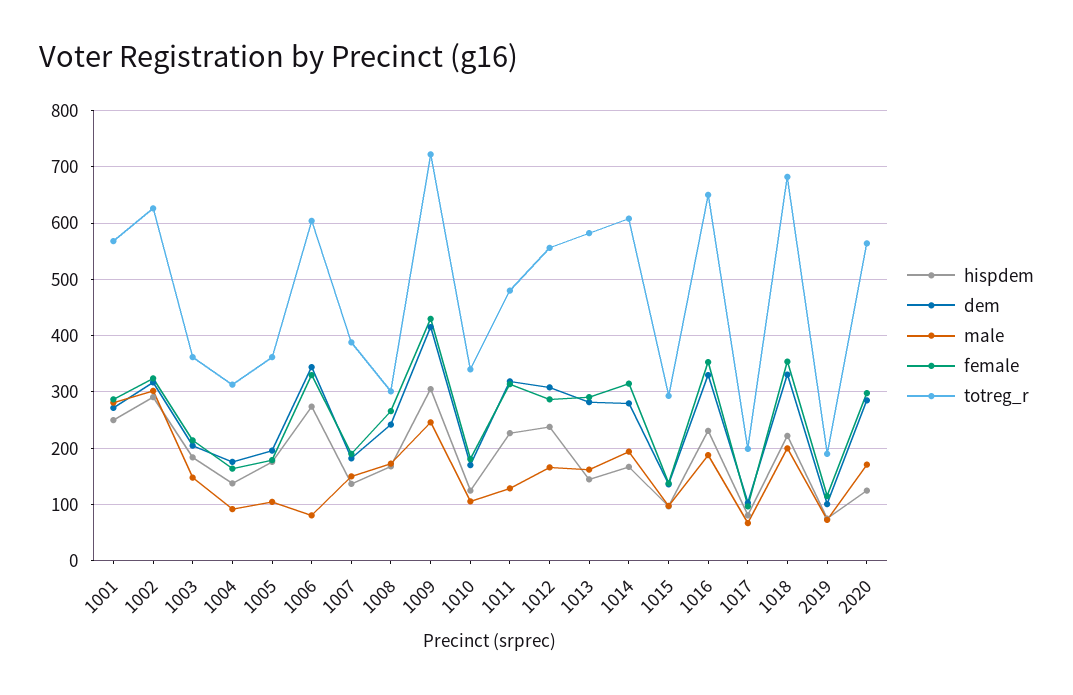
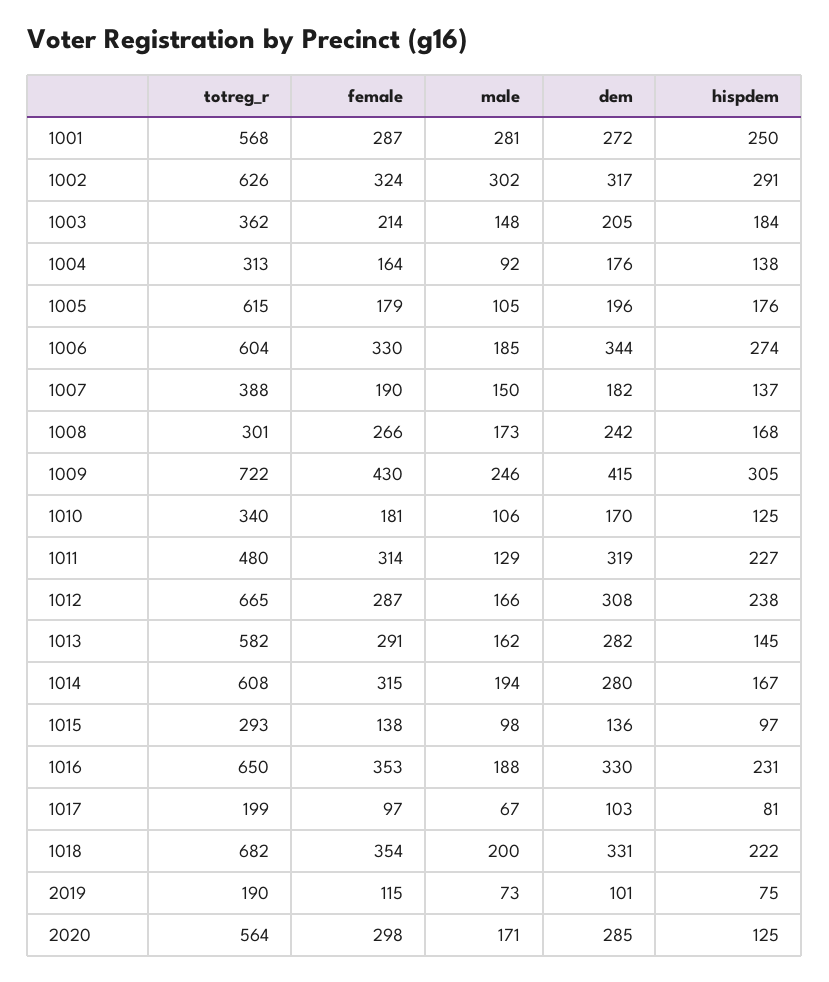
totreg_r, 1005: 360 -> 615
male, 1006: 80 -> 185
totreg_r, 1012: 560 -> 665

